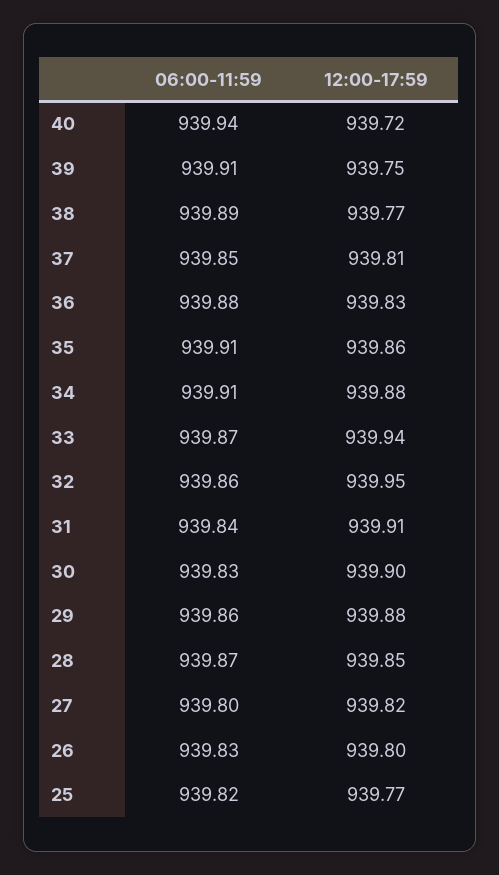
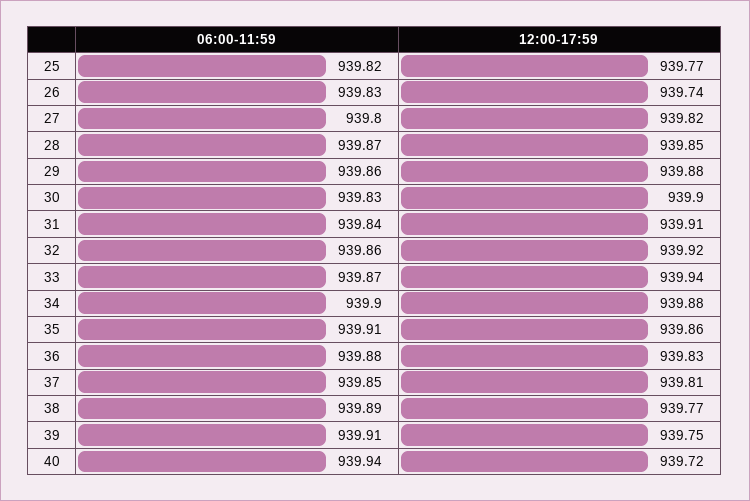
06:00-11:59, 34: 939.91 -> 939.9
12:00-17:59, 32: 939.95 -> 939.92
12:00-17:59, 26: 939.8 -> 939.74

